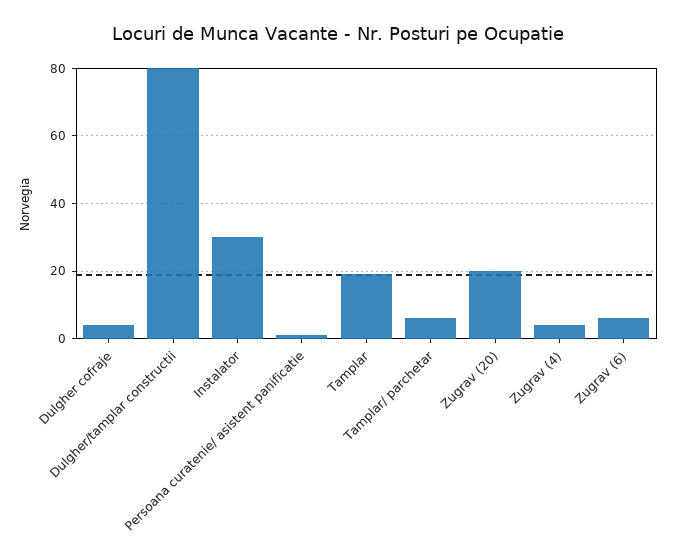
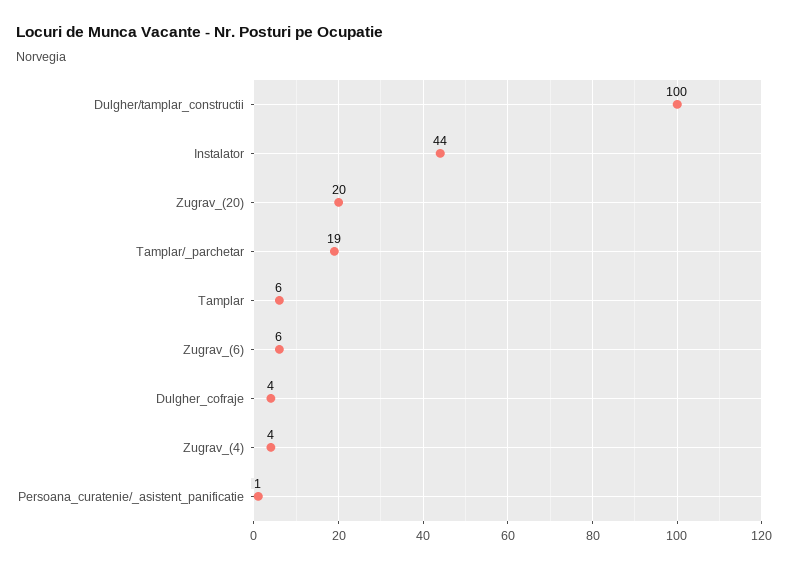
Dulgher/tamplar constructii: 80 -> 100
Instalator: 30 -> 44
Tamplar: 20 -> 6
Tamplar/ parchetar: 5 -> 19

